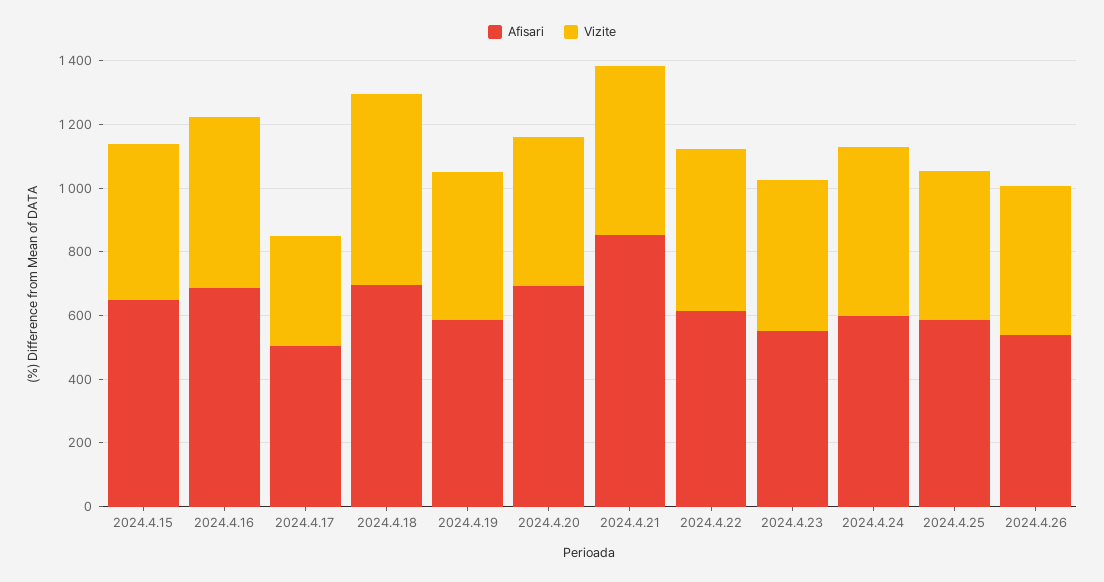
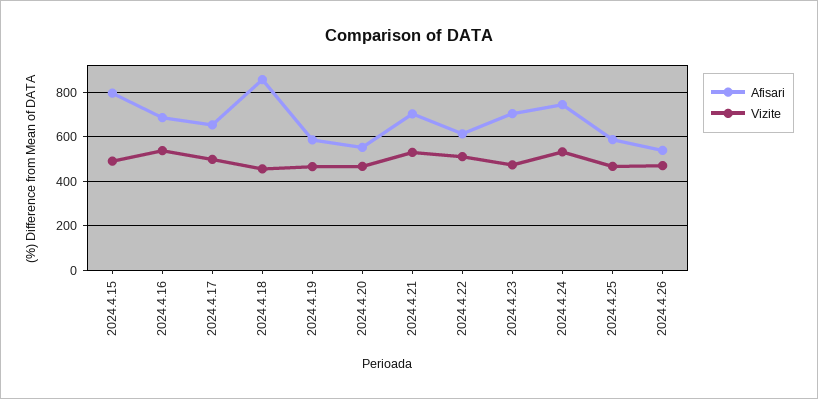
Afisari, 2024.4.15: 650 -> 800
Afisari, 2024.4.17: 500 -> 650
Vizite, 2024.4.17: 350 -> 500
Afisari, 2024.4.18: 700 -> 850
Vizite, 2024.4.18: 600 -> 450
Afisari, 2024.4.20: 700 -> 550
Afisari, 2024.4.21: 850 -> 700
Afisari, 2024.4.23: 550 -> 700
Afisari, 2024.4.24: 600 -> 750

